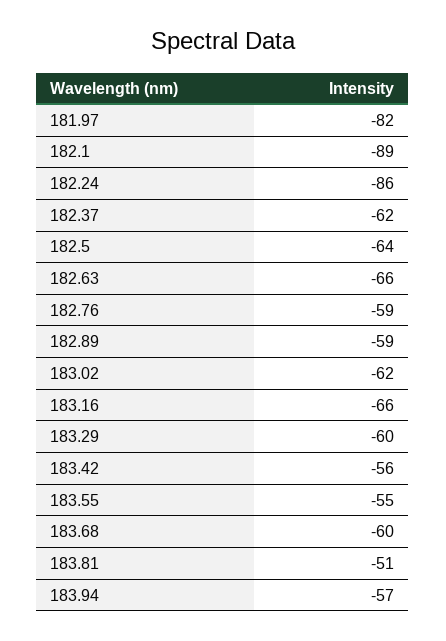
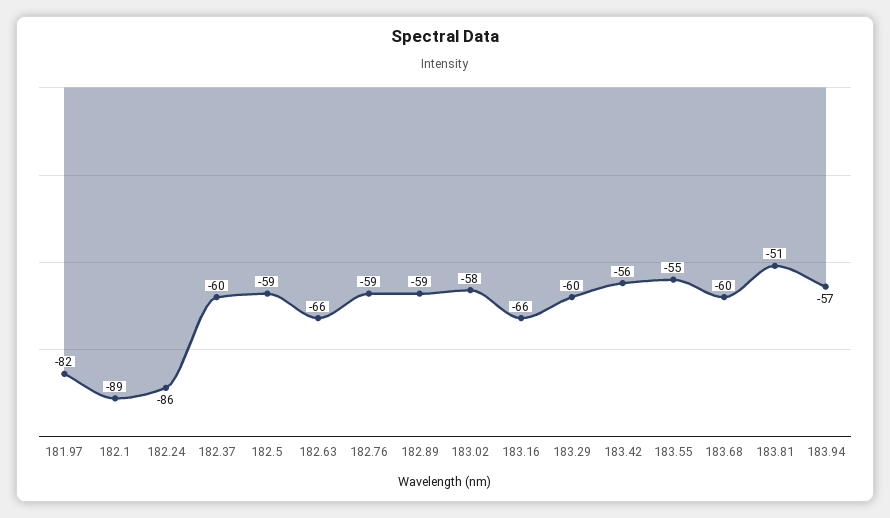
182.37: -62 -> -60
182.5: -64 -> -59
183.02: -62 -> -58

